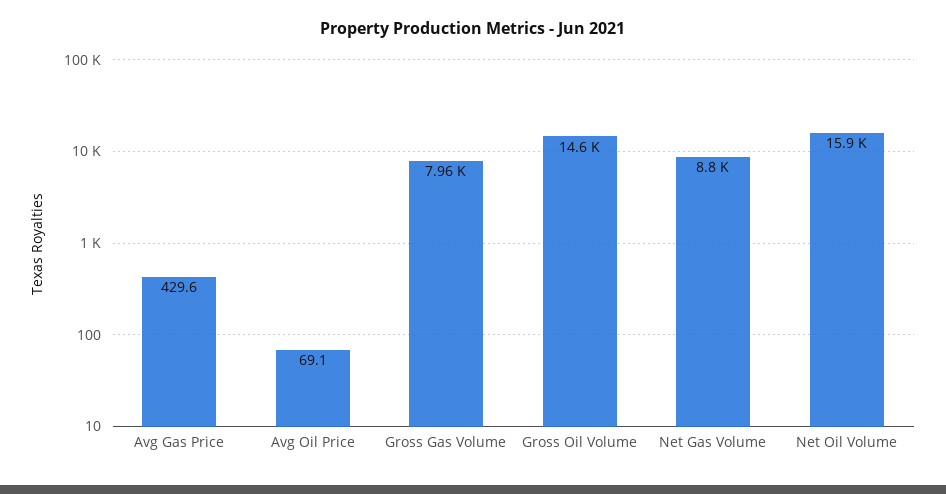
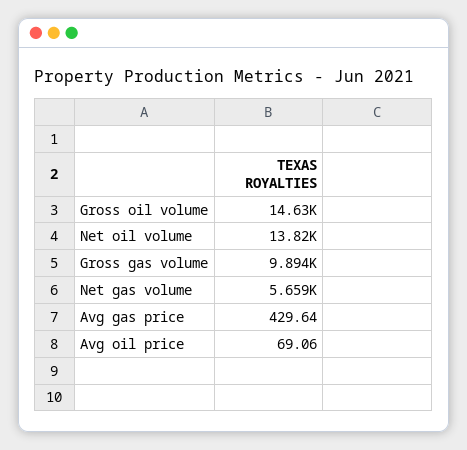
Gross Gas Volume: 7960 -> 9894
Net Gas Volume: 8800 -> 5659
Net Oil Volume: 15900 -> 13820

